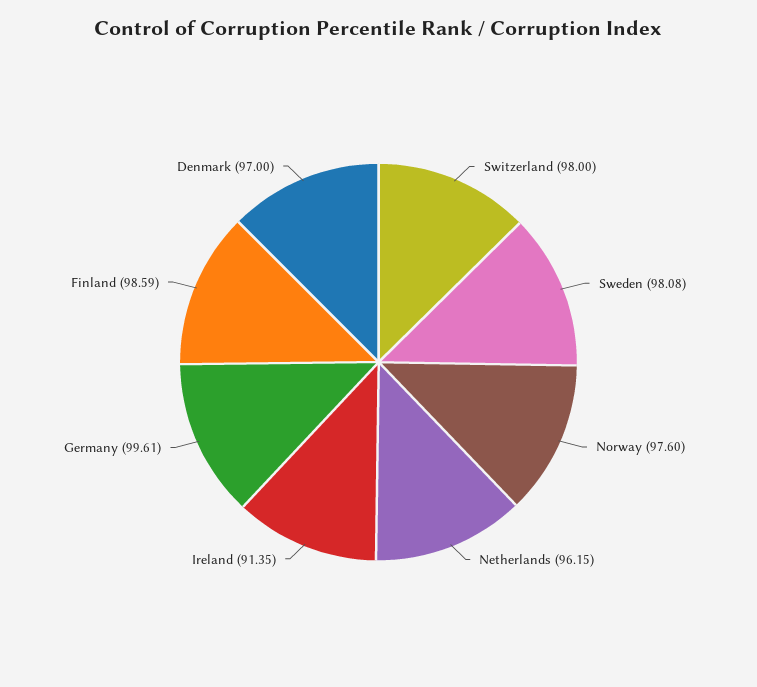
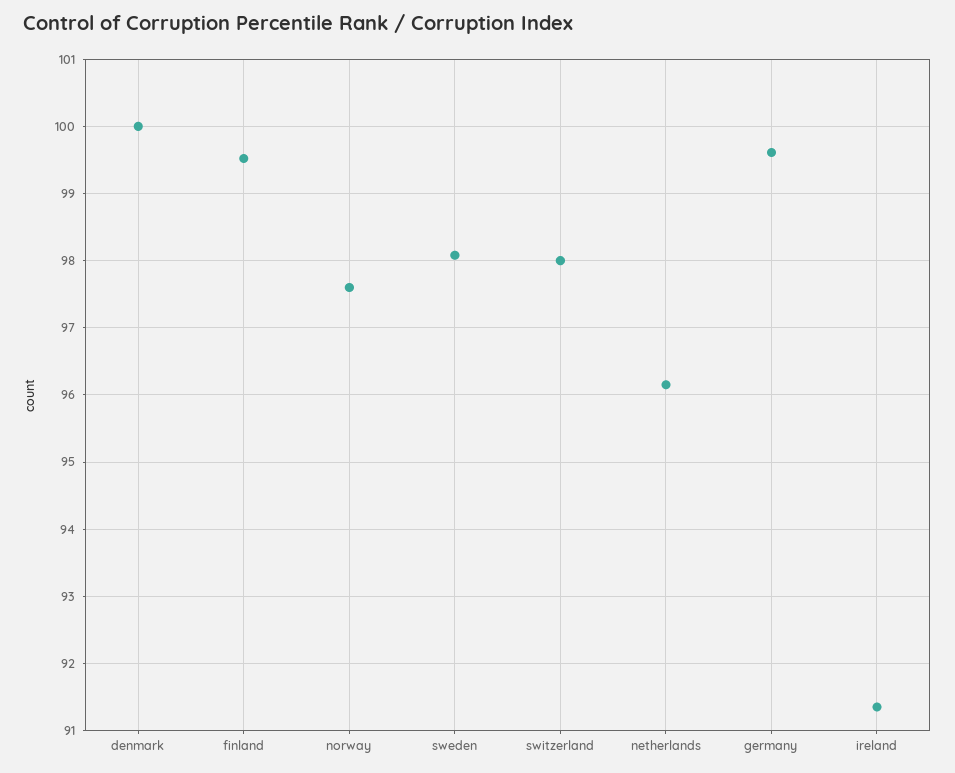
Finland: 98.59 -> 99.5
Denmark: 97 -> 100

